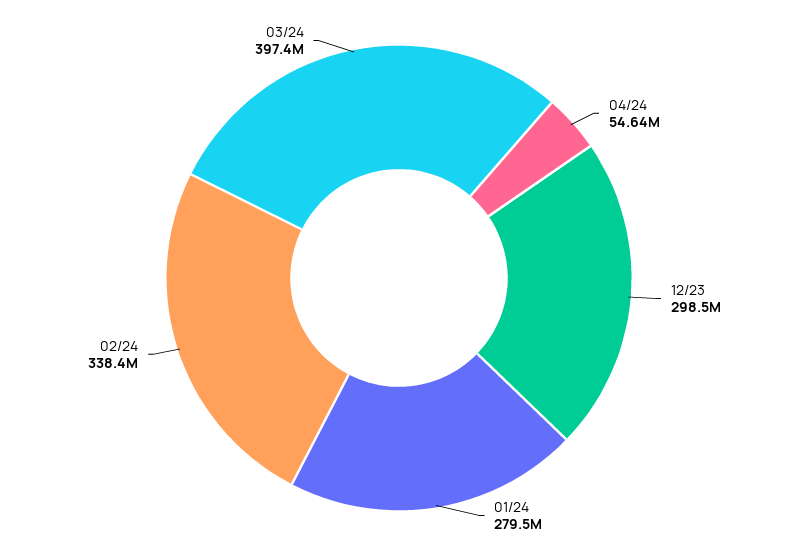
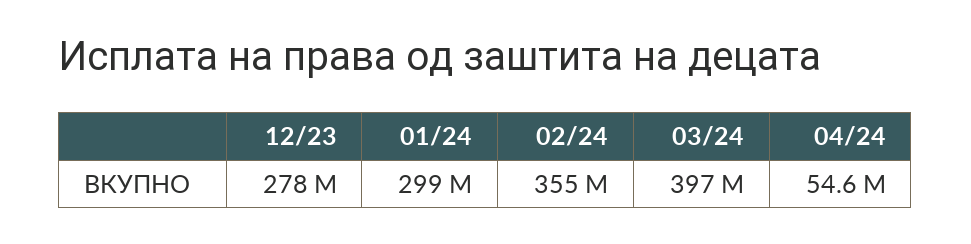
12/23: 298500000 -> 278000000
01/24: 279500000 -> 299000000
02/24: 338400000 -> 355000000

